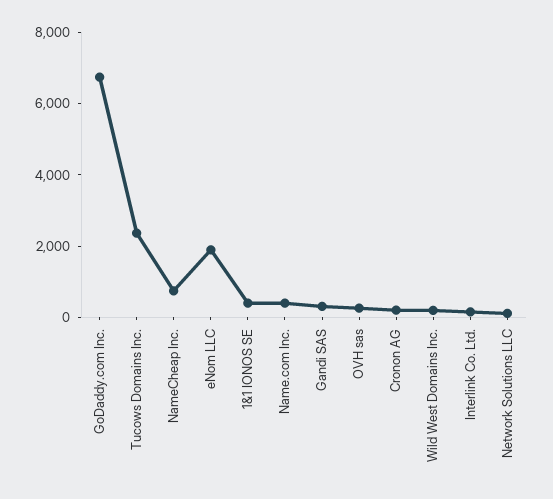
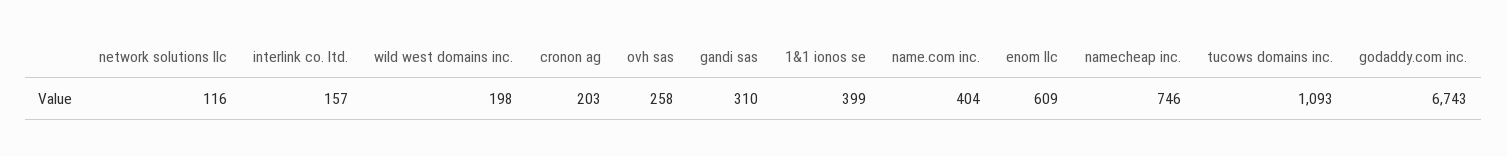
Tucows Domains Inc.: 2500 -> 1093
eNom LLC: 2000 -> 609

